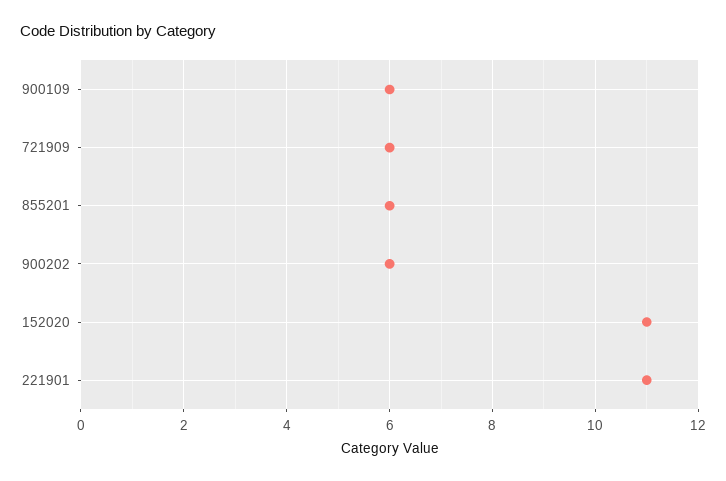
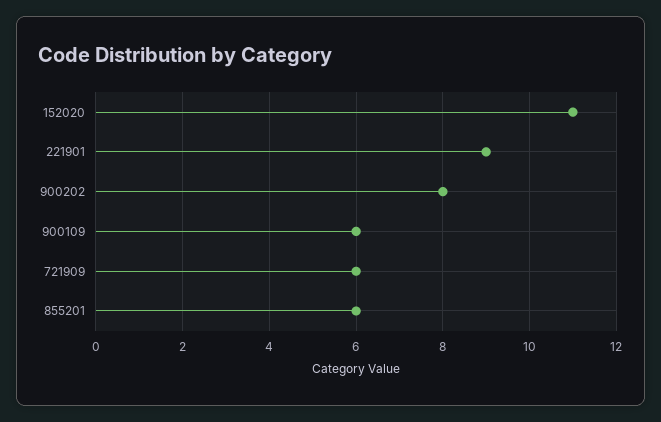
900202: 6 -> 8
221901: 11 -> 9

